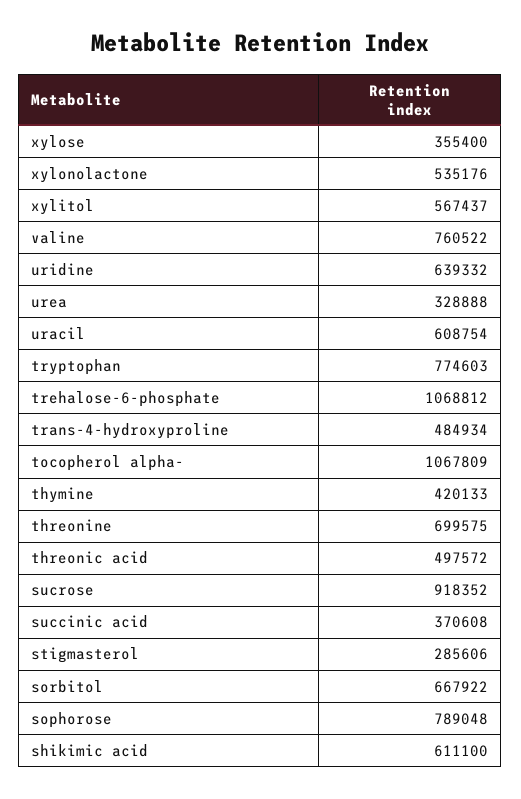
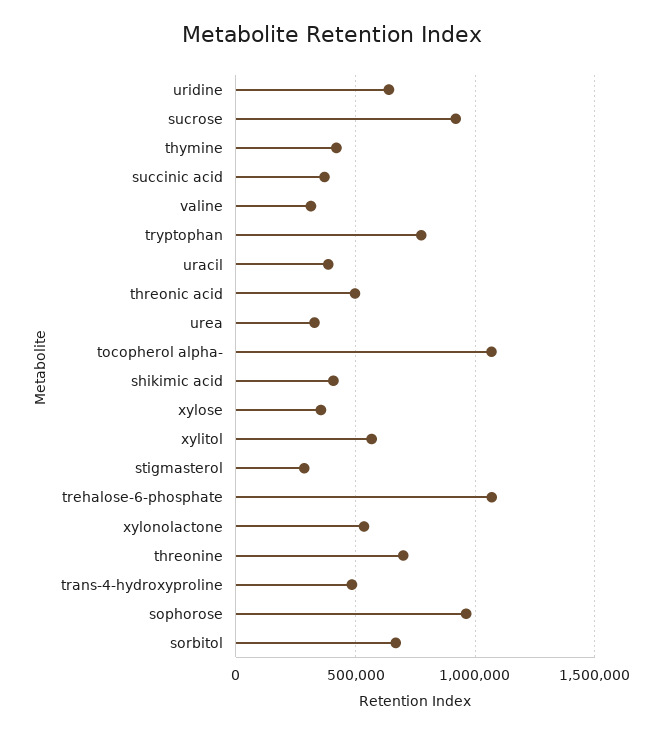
valine: 760522 -> 300000
uracil: 608754 -> 400000
sophorose: 789048 -> 950000
shikimic acid: 611100 -> 400000

